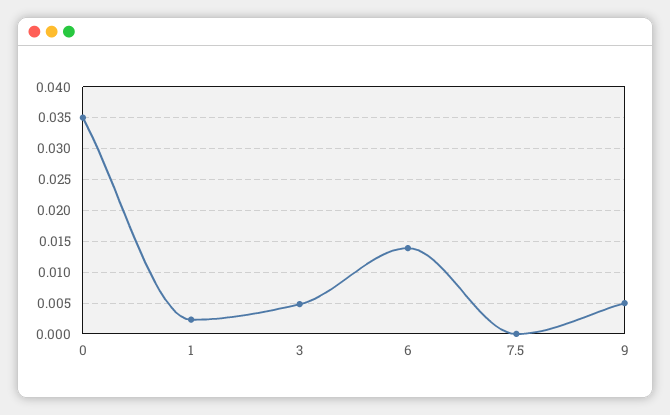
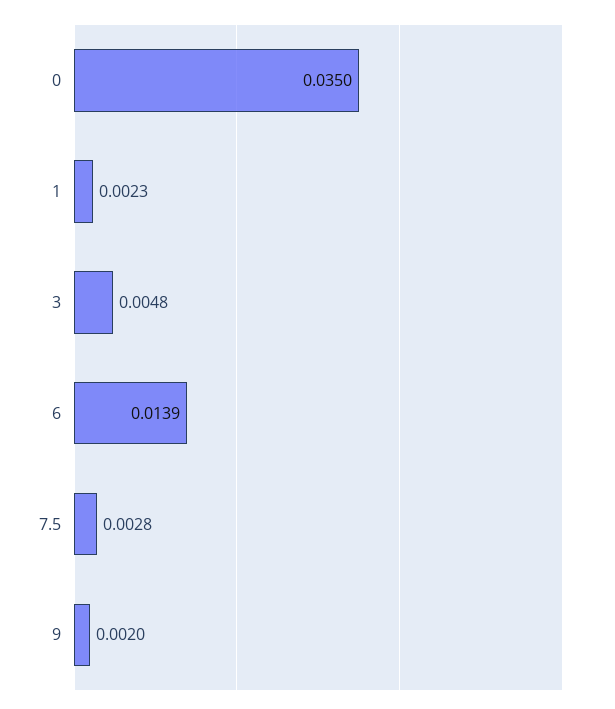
7.5: 0 -> 0.0028
9: 0.005 -> 0.002

